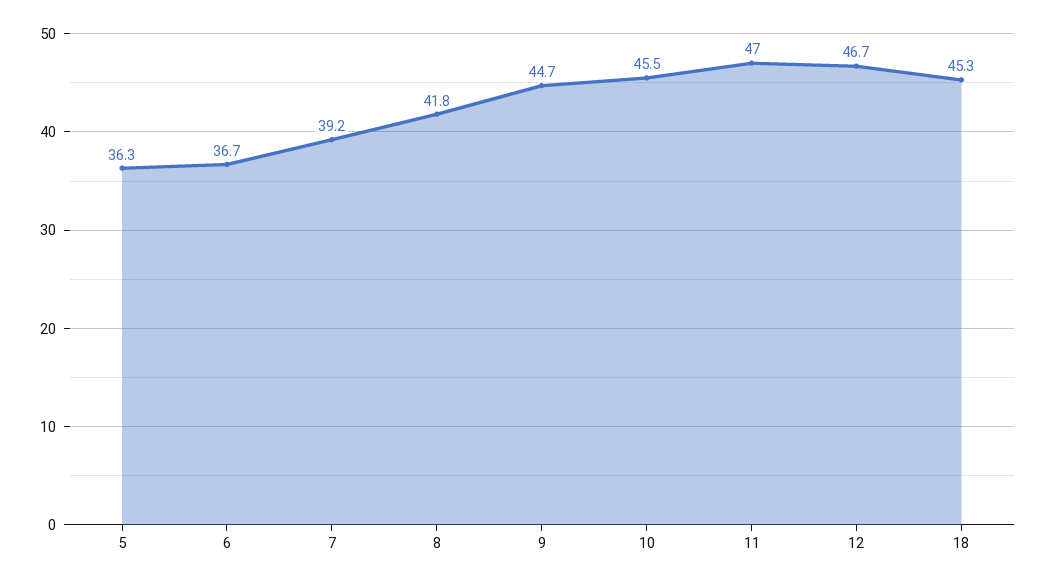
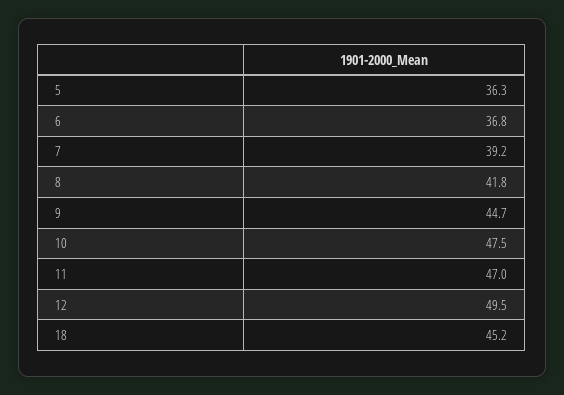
6: 36.7 -> 36.8
10: 45.5 -> 47.5
12: 46.7 -> 49.5
18: 45.3 -> 45.2

